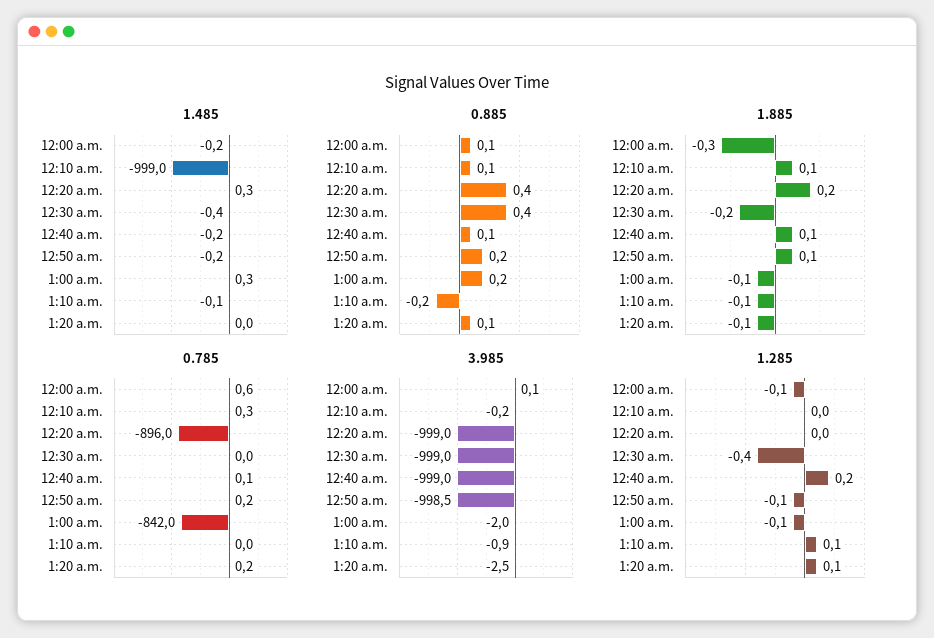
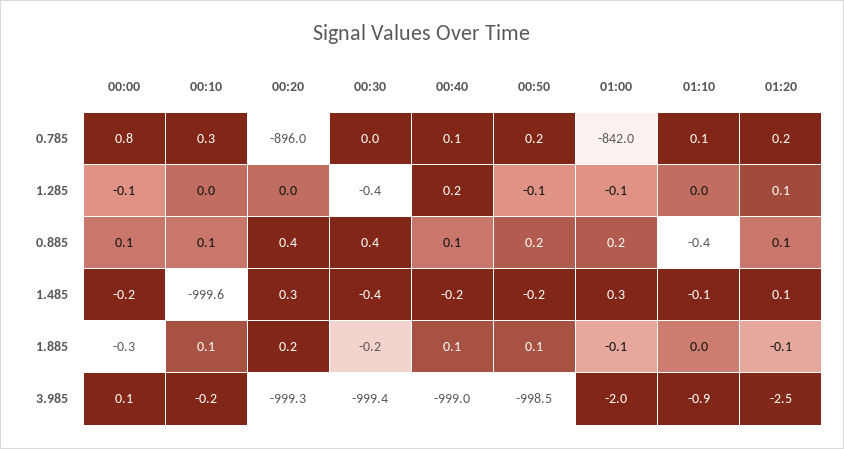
1.485, 12:10 a.m.: -999 -> -999.6
1.485, 1:20 a.m.: 0 -> 0.1
0.885, 1:10 a.m.: -0.2 -> -0.4
1.885, 1:10 a.m.: -0.1 -> 0
0.785, 12:00 a.m.: 0.6 -> 0.8
0.785, 1:10 a.m.: 0 -> 0.1
3.985, 12:20 a.m.: -999 -> -999.3
3.985, 12:30 a.m.: -999 -> -999.4
1.285, 1:10 a.m.: 0.1 -> 0

